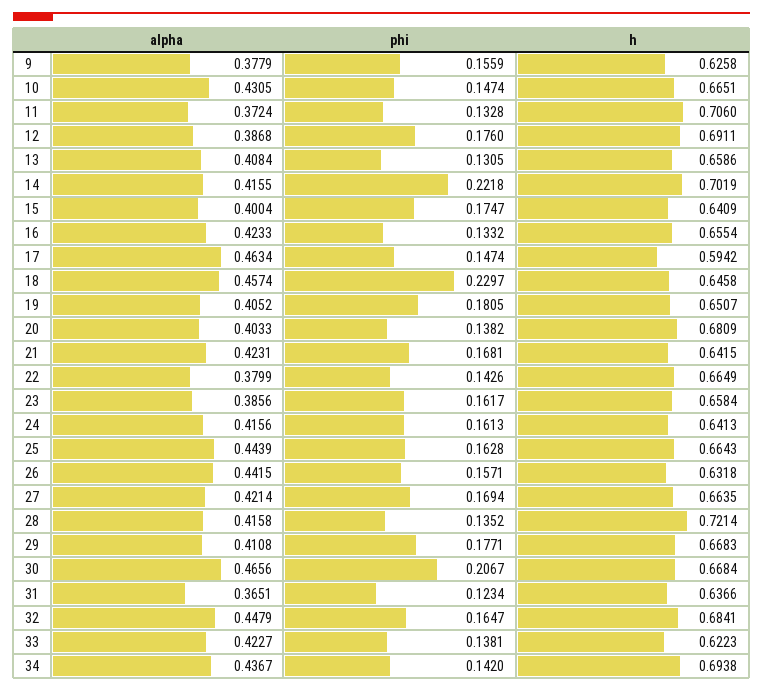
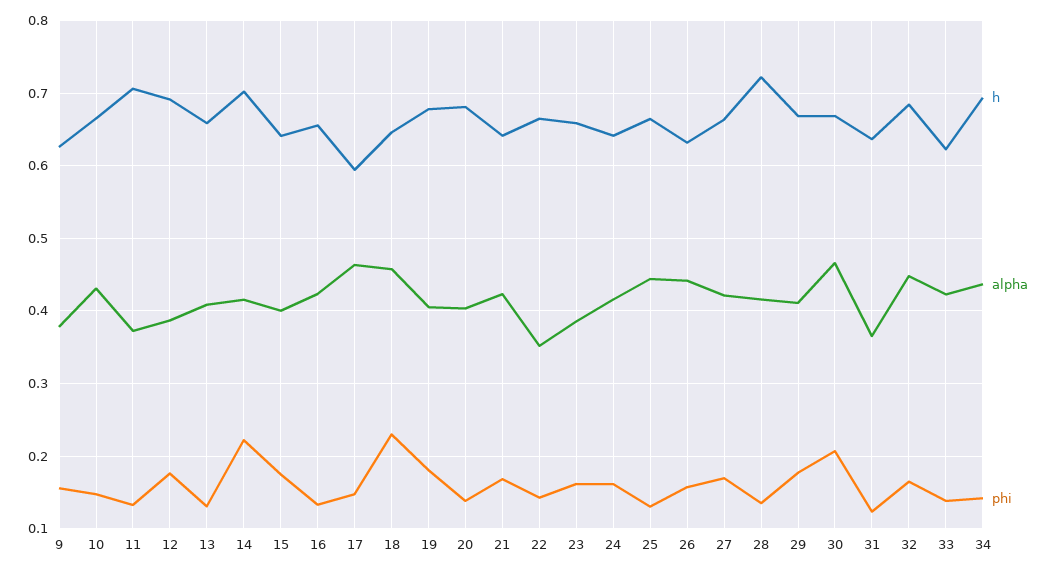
h, 19: 0.6507 -> 0.68
alpha, 22: 0.3799 -> 0.35
phi, 25: 0.1628 -> 0.13

